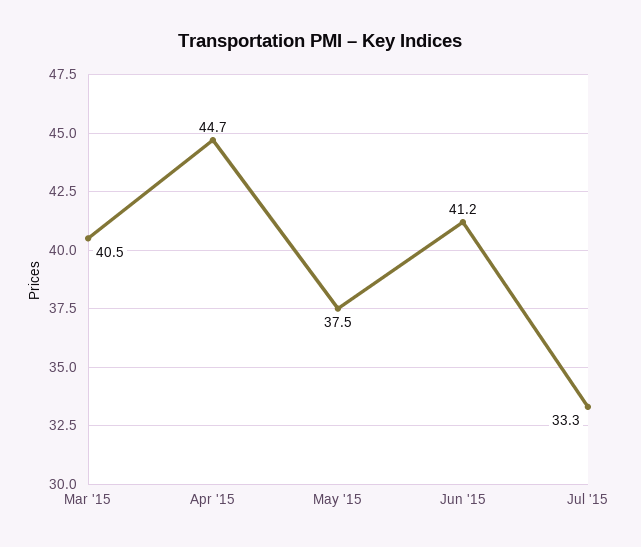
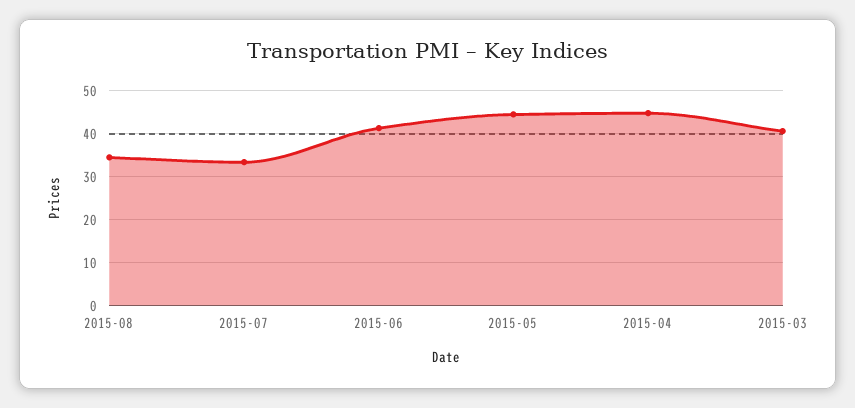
May '15: 37.5 -> 44
2015-08: none -> 34

